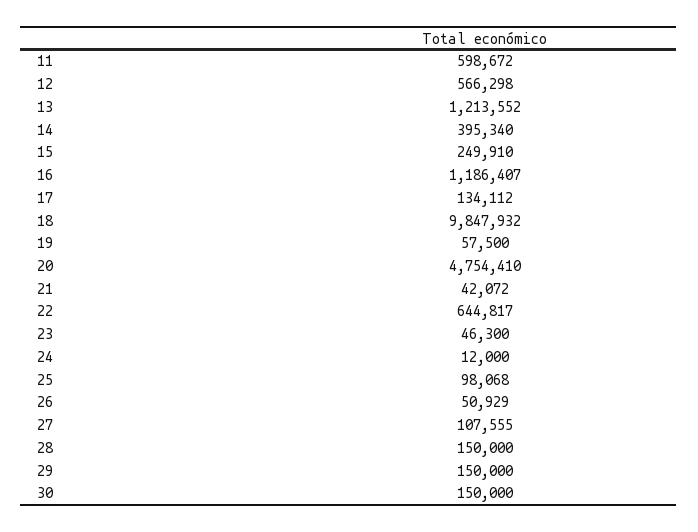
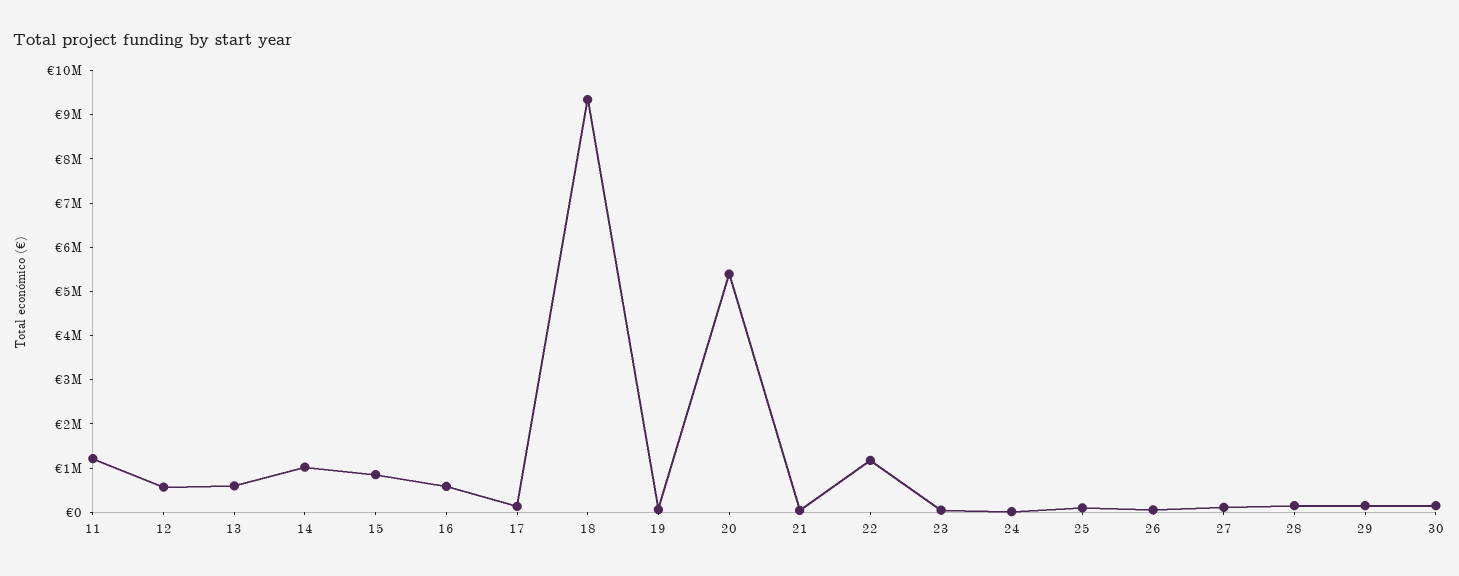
11: 598672 -> 1200000
13: 1213552 -> 600000
14: 395340 -> 1000000
15: 249910 -> 800000
16: 1186407 -> 600000
18: 9847932 -> 9400000
20: 4754410 -> 5400000
22: 644817 -> 1200000

